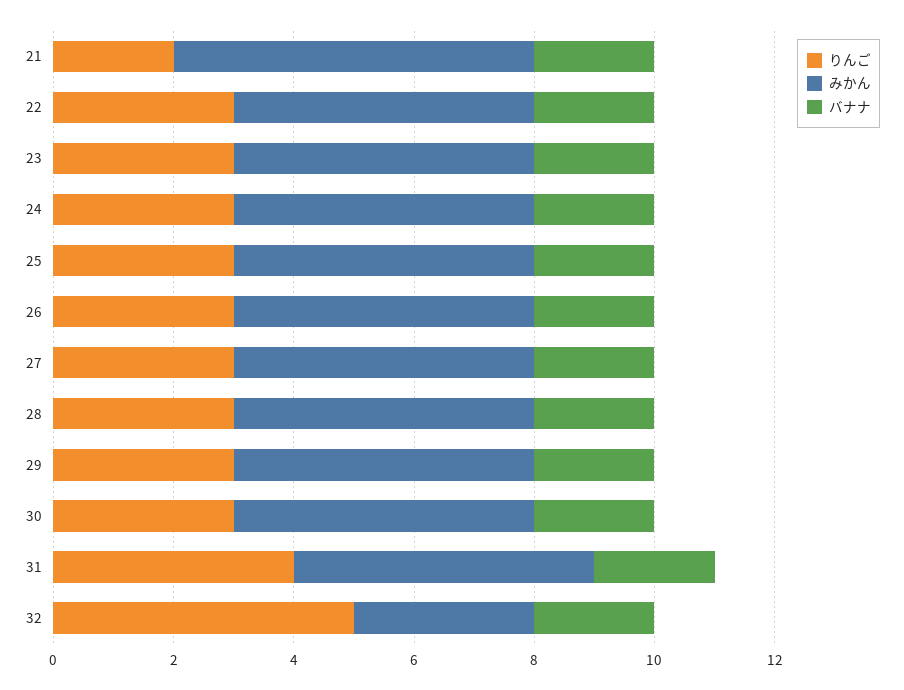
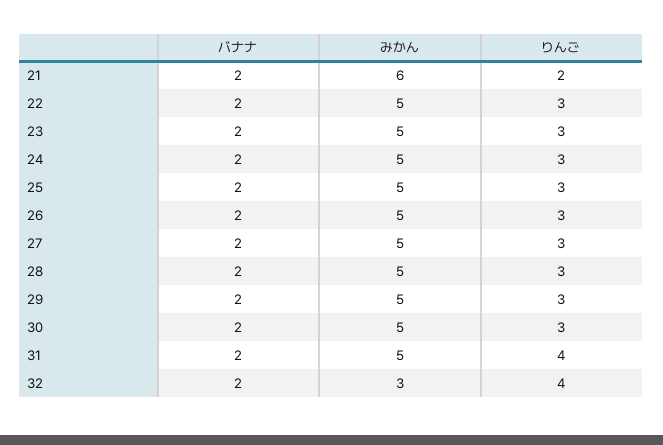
りんご, 32: 5 -> 4

